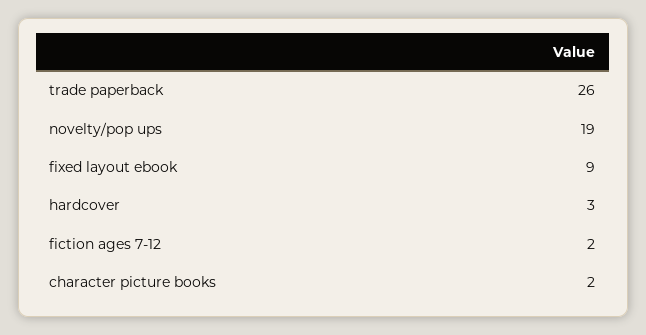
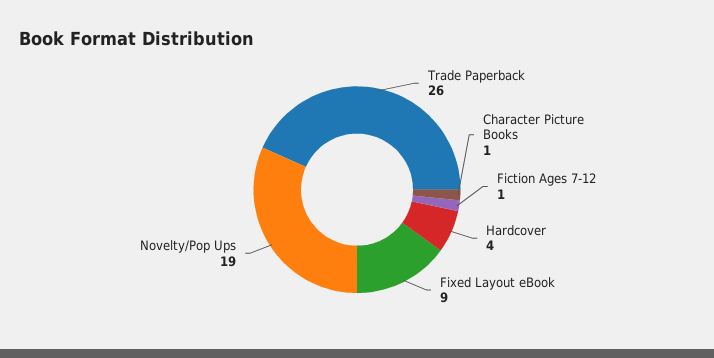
hardcover: 3 -> 4
fiction ages 7-12: 2 -> 1
character picture books: 2 -> 1

